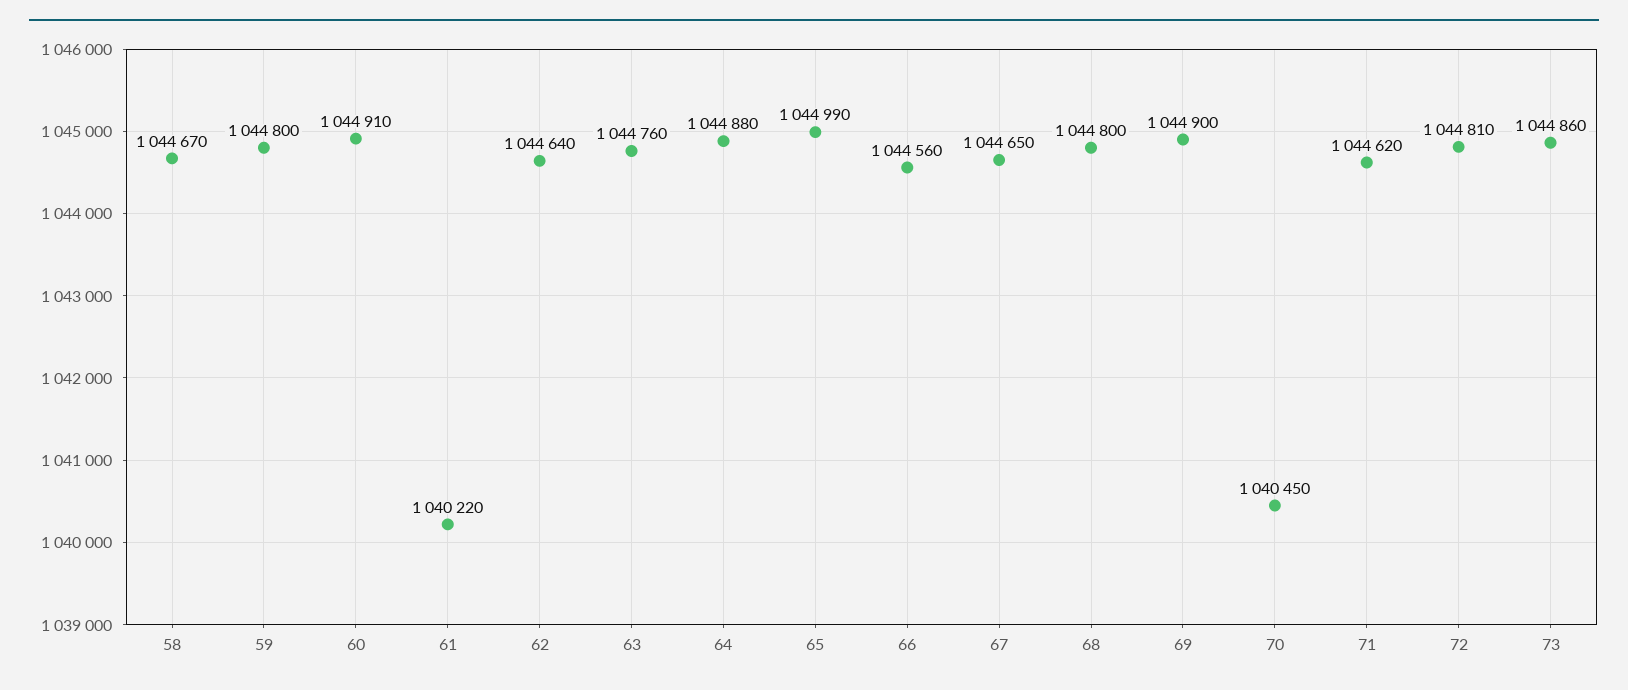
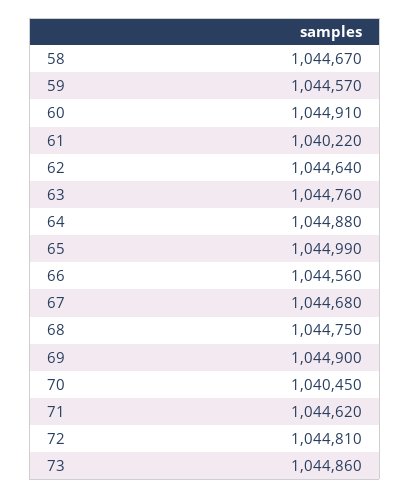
59: 1044800 -> 1044570
67: 1044650 -> 1044680
68: 1044800 -> 1044750

